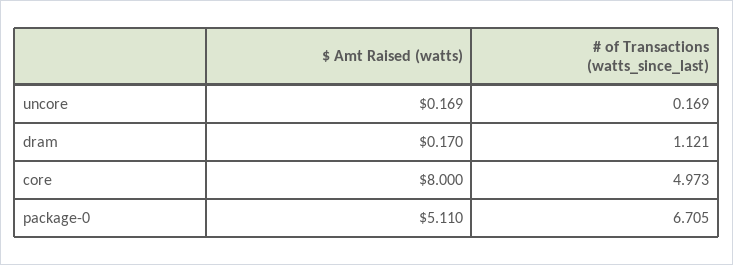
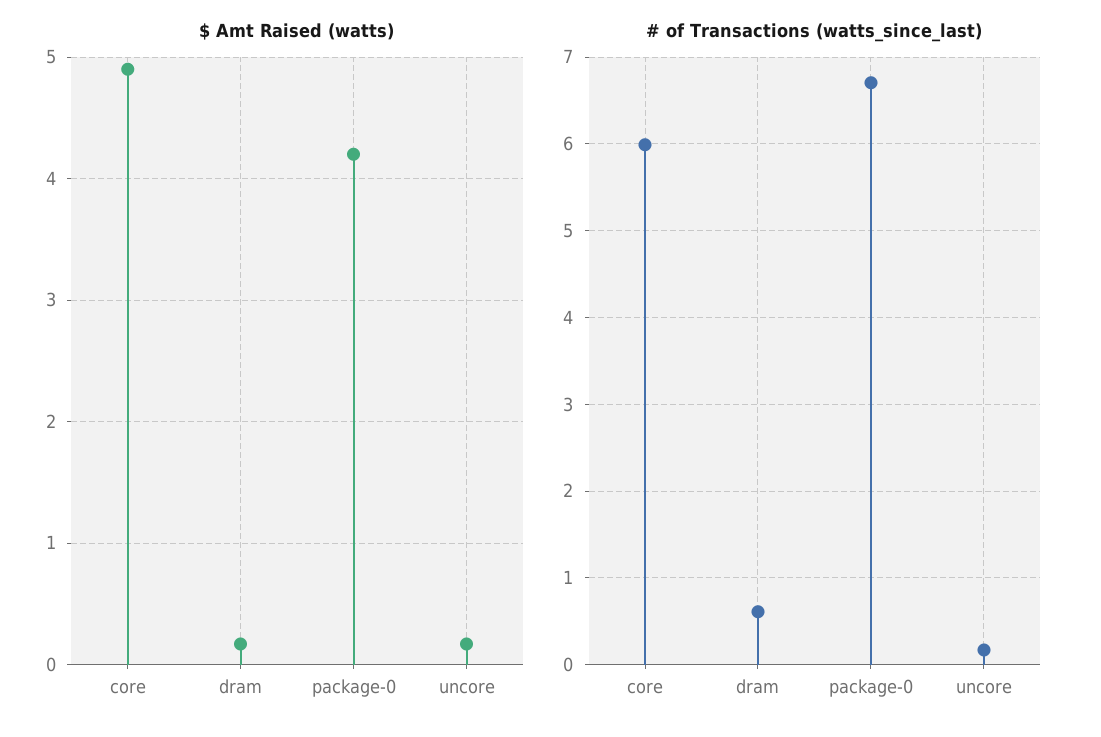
# of Transactions (watts_since_last), dram: 1.121 -> 0.6
$ Amt Raised (watts), core: 8 -> 4.9
# of Transactions (watts_since_last), core: 4.973 -> 6
$ Amt Raised (watts), package-0: 5.11 -> 4.2

